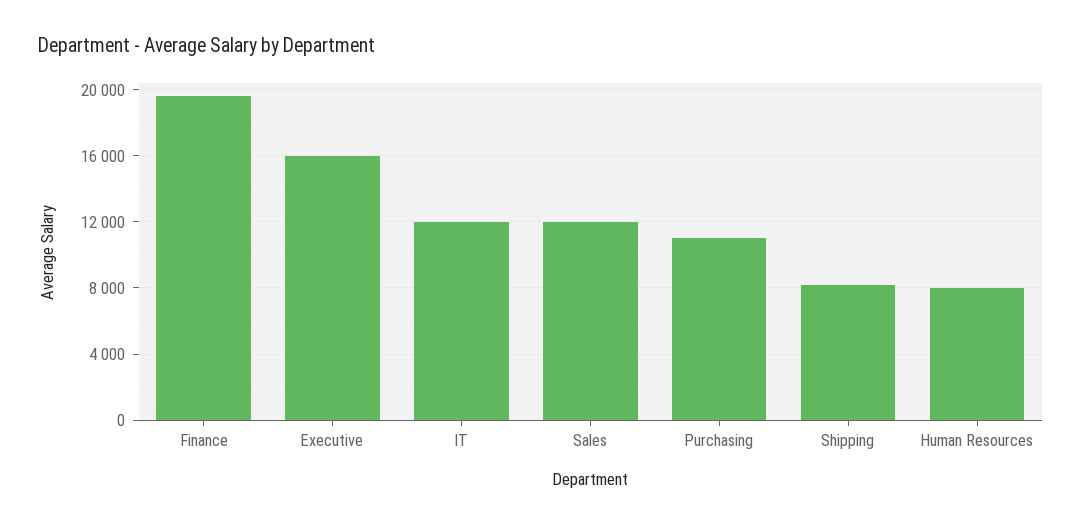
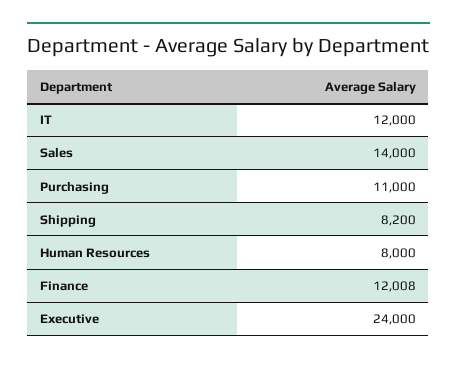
Finance: 19500 -> 12008
Executive: 16000 -> 24000
Sales: 12000 -> 14000

